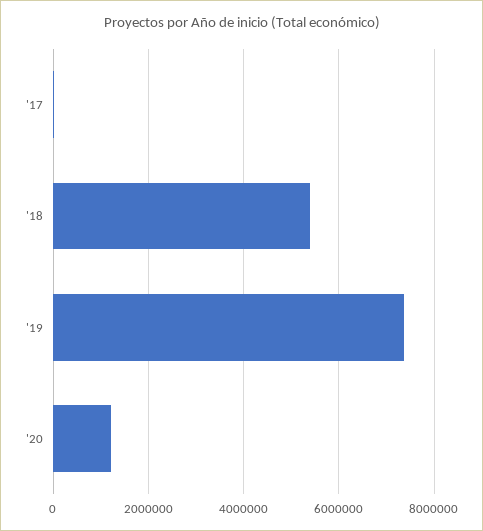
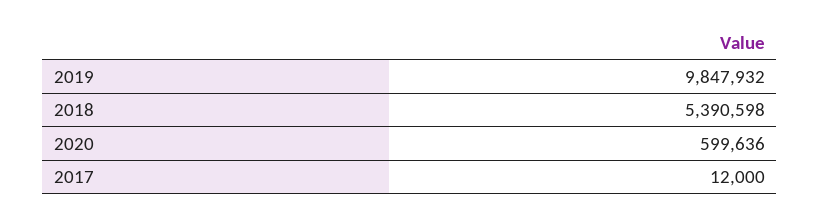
'19: 7400000 -> 9847932
'20: 1200000 -> 599636

